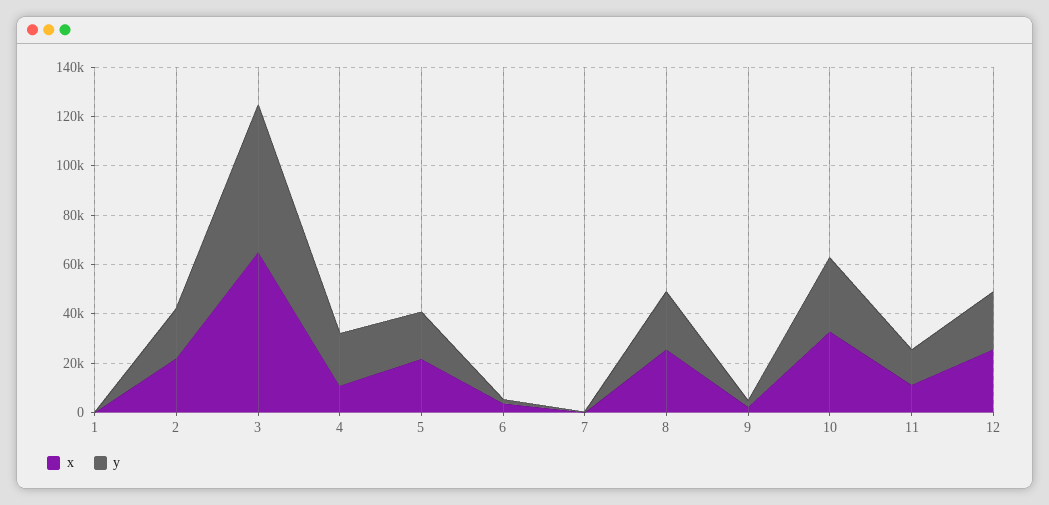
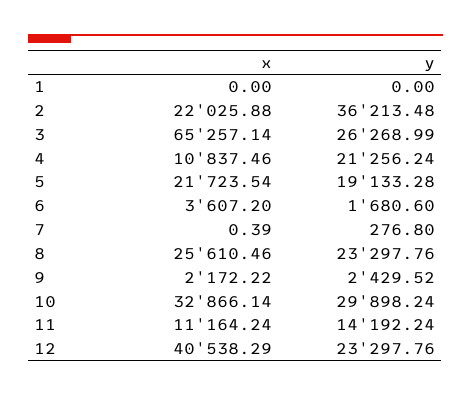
y, 2: 20000 -> 36213.48
y, 3: 60000 -> 26268.99
x, 12: 25000 -> 40538.29

